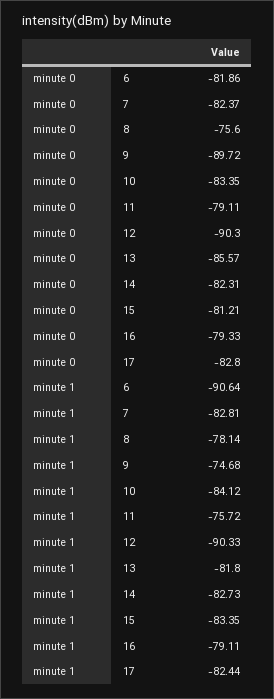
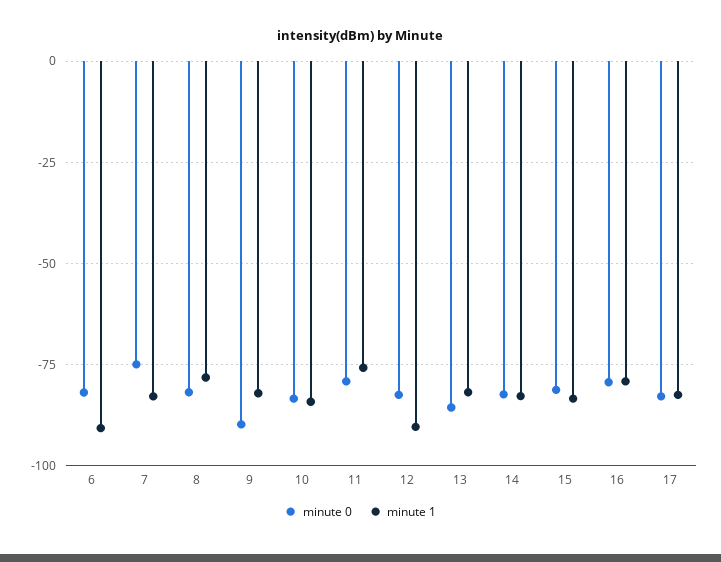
minute 0, 7: -82.37 -> -75
minute 0, 8: -75.6 -> -82.5
minute 0, 12: -90.3 -> -82.5
minute 1, 9: -74.68 -> -82.5

